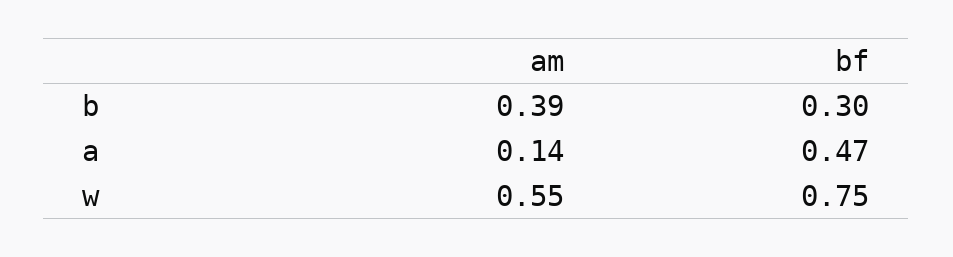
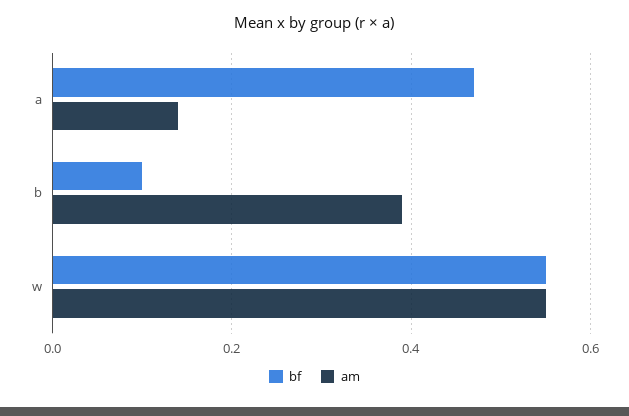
bf, b: 0.3 -> 0.1
bf, w: 0.75 -> 0.55

